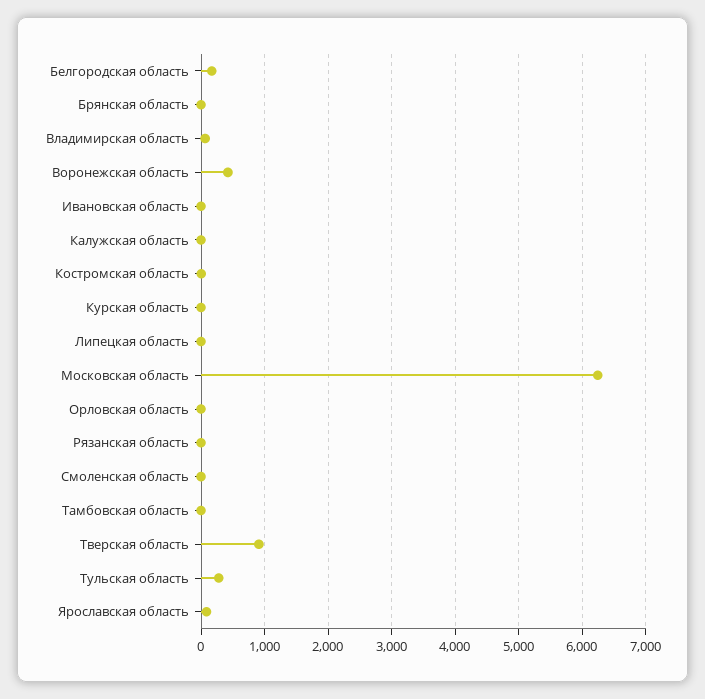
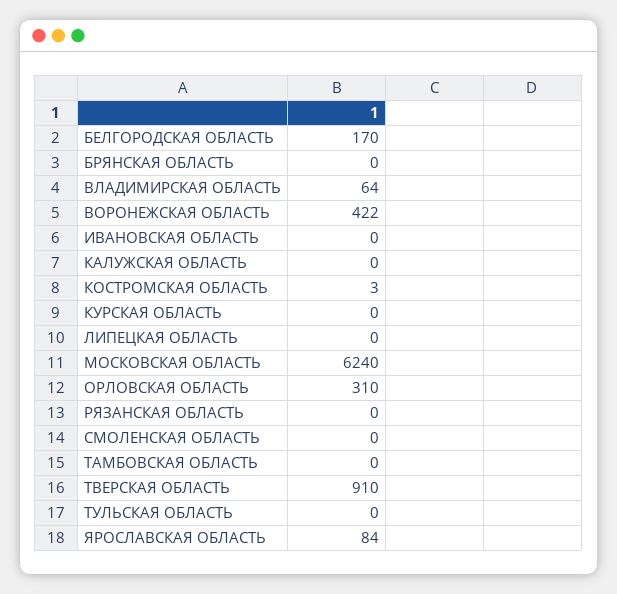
Орловская область: 0 -> 310
Тульская область: 300 -> 0

